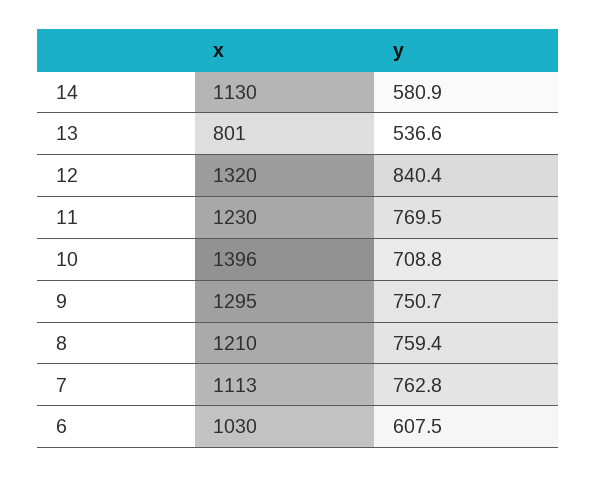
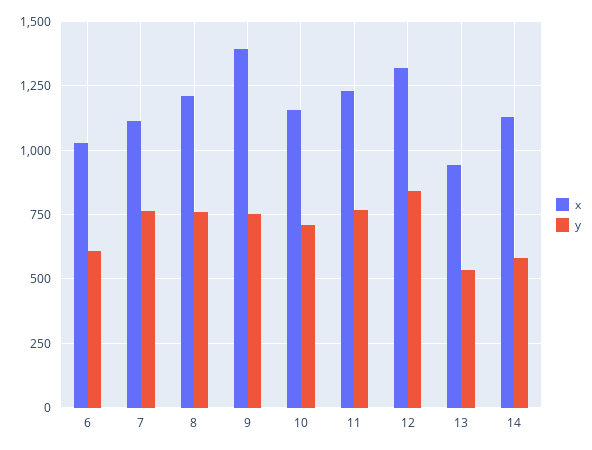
x, 13: 801 -> 950
x, 10: 1396 -> 1150
x, 9: 1295 -> 1400

